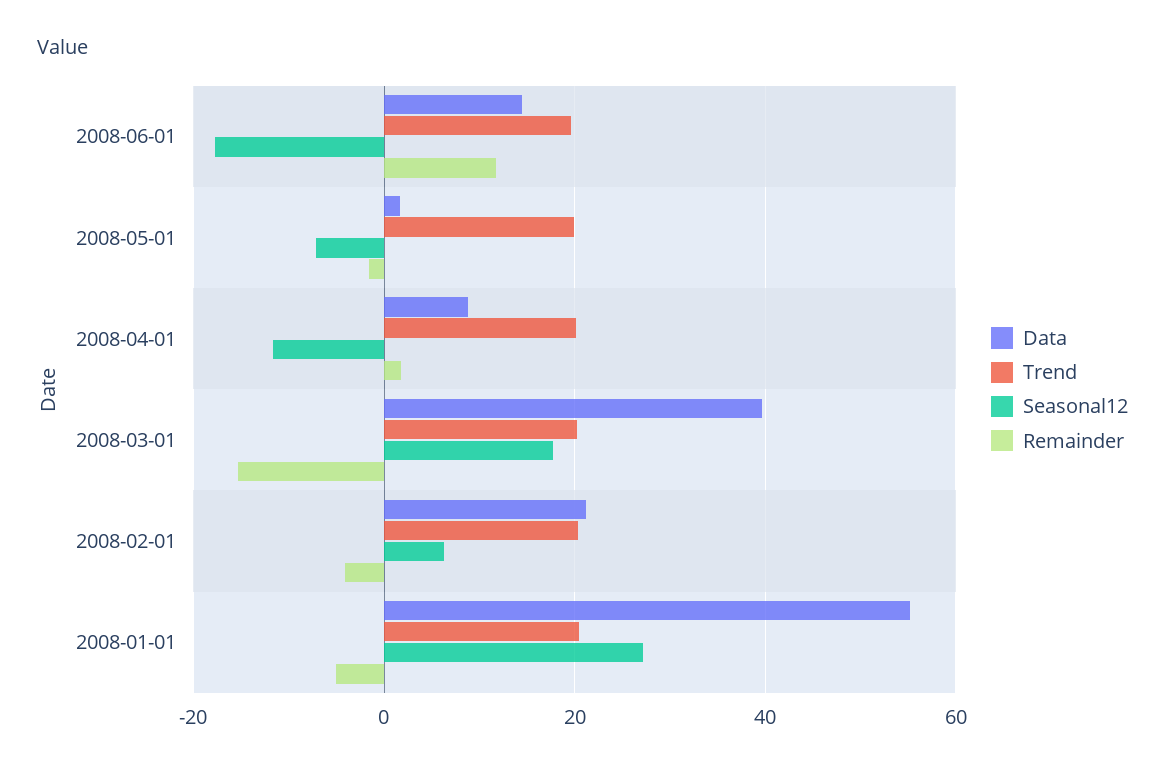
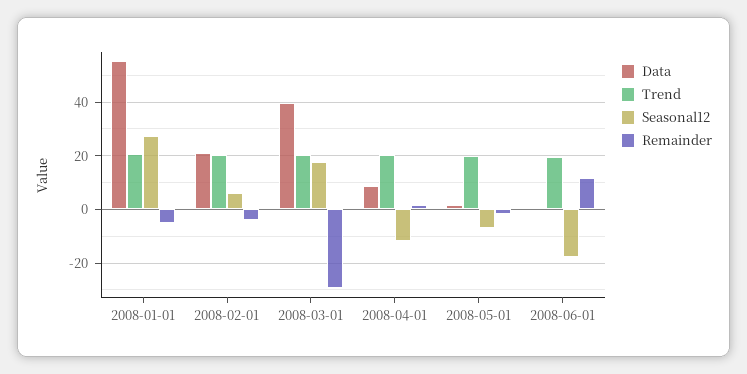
Data, 2008-06-01: 14 -> 0
Remainder, 2008-03-01: -16 -> -30

